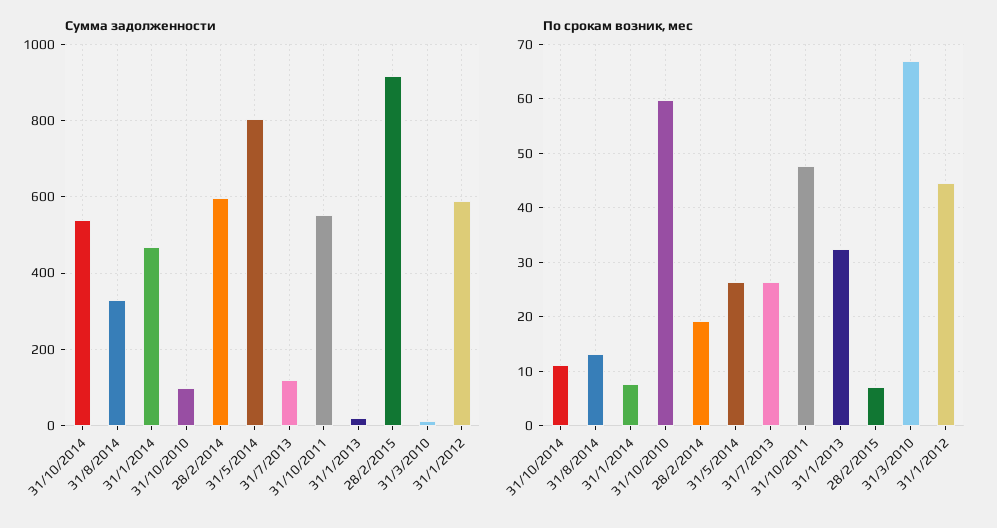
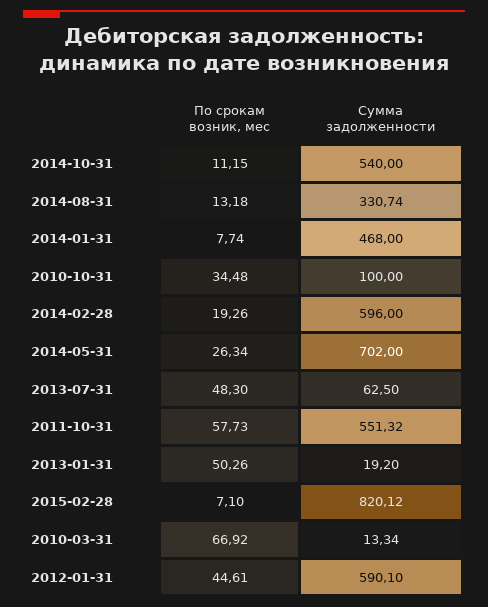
Сумма задолженности, 31/5/2014: 800 -> 702
Сумма задолженности, 31/7/2013: 120 -> 62.5
Сумма задолженности, 28/2/2015: 920 -> 820.12
По срокам возник, мес, 31/10/2010: 60 -> 34.48
По срокам возник, мес, 31/7/2013: 26 -> 48.3
По срокам возник, мес, 31/10/2011: 48 -> 57.73
По срокам возник, мес, 31/1/2013: 32 -> 50.26

